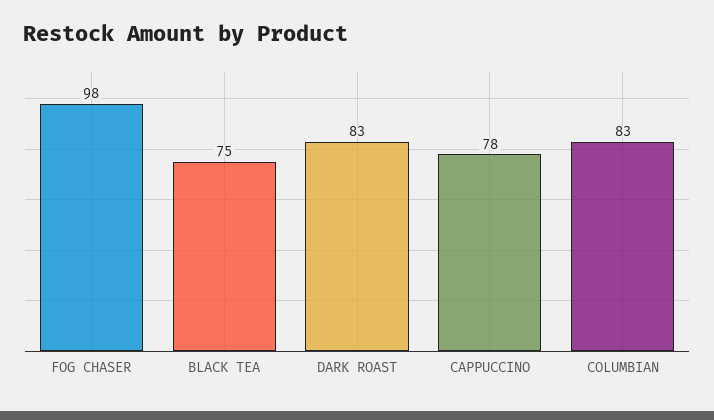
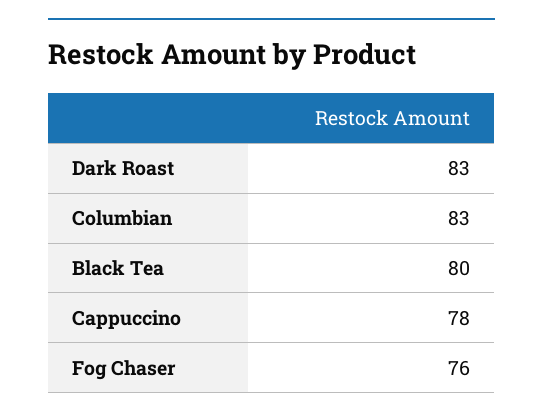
FOG CHASER: 98 -> 76
BLACK TEA: 75 -> 80

